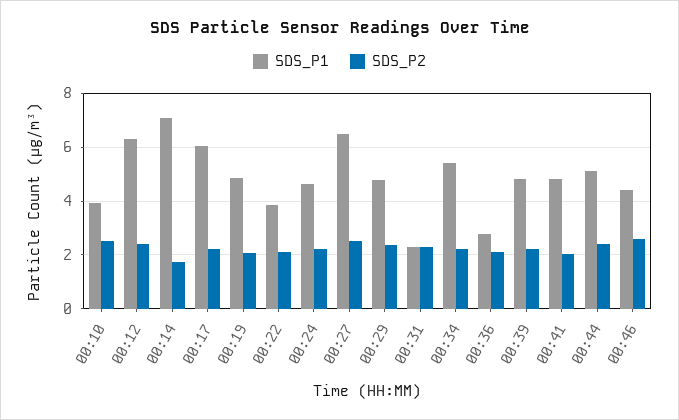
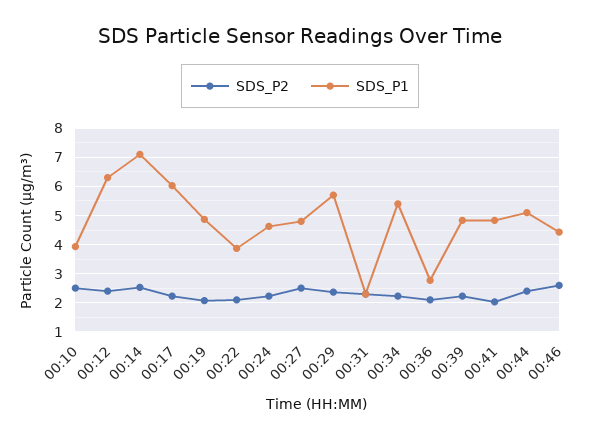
SDS_P2, 00:14: 1.75 -> 2.5
SDS_P1, 00:27: 6.5 -> 4.75
SDS_P1, 00:29: 4.75 -> 5.75

